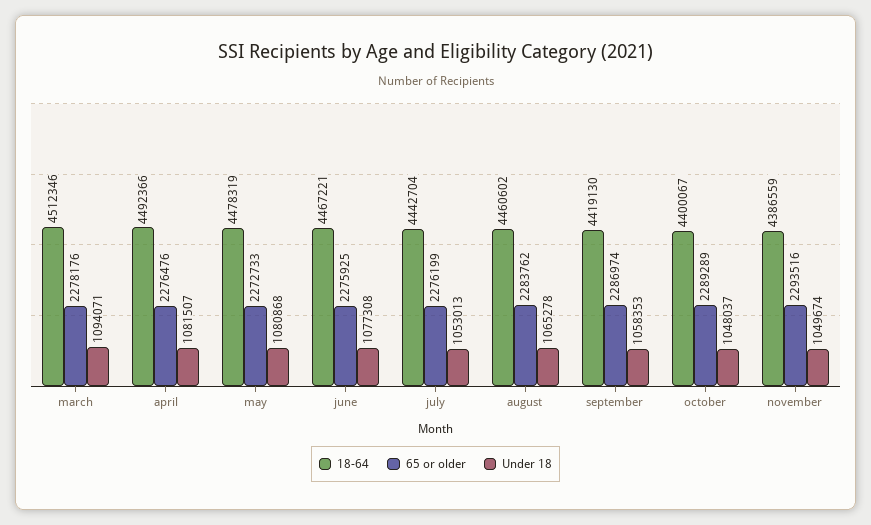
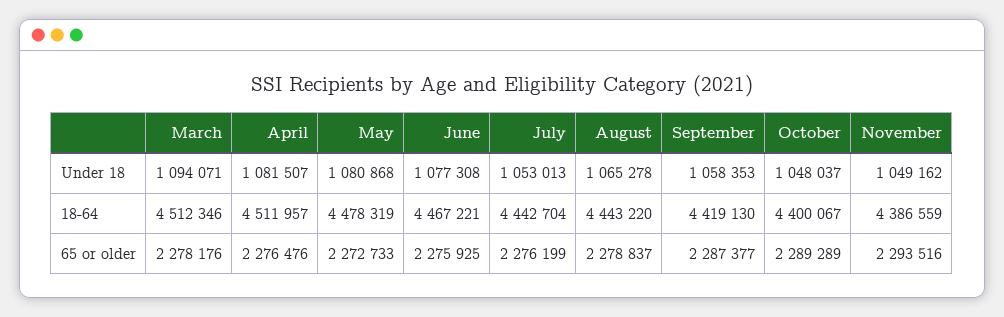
18-64, april: 4492366 -> 4511957
18-64, august: 4460602 -> 4443220
65 or older, august: 2283762 -> 2278837
65 or older, september: 2286974 -> 2287377
Under 18, november: 1049674 -> 1049162

